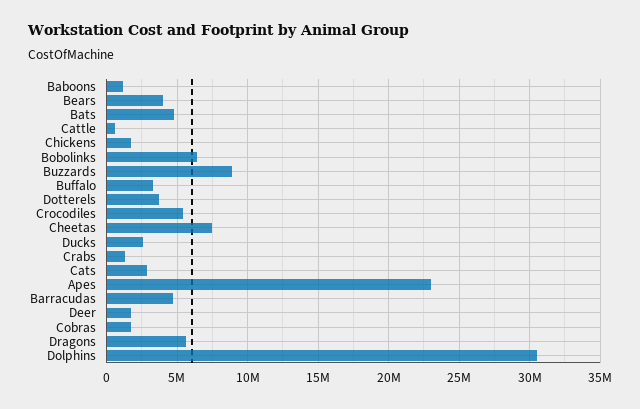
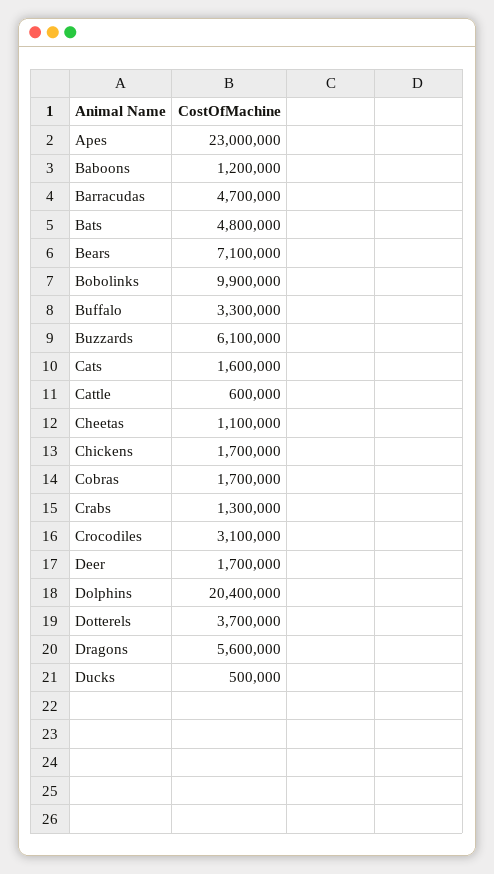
Bears: 4000000 -> 7100000
Bobolinks: 6500000 -> 9900000
Buzzards: 9000000 -> 6100000
Crocodiles: 5500000 -> 3100000
Cheetas: 7500000 -> 1100000
Ducks: 2500000 -> 500000
Cats: 3000000 -> 1600000
Dolphins: 30500000 -> 20400000

